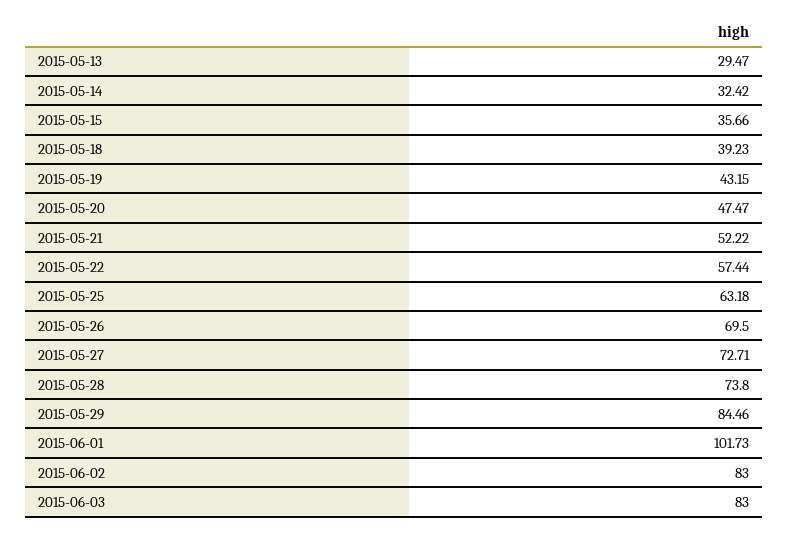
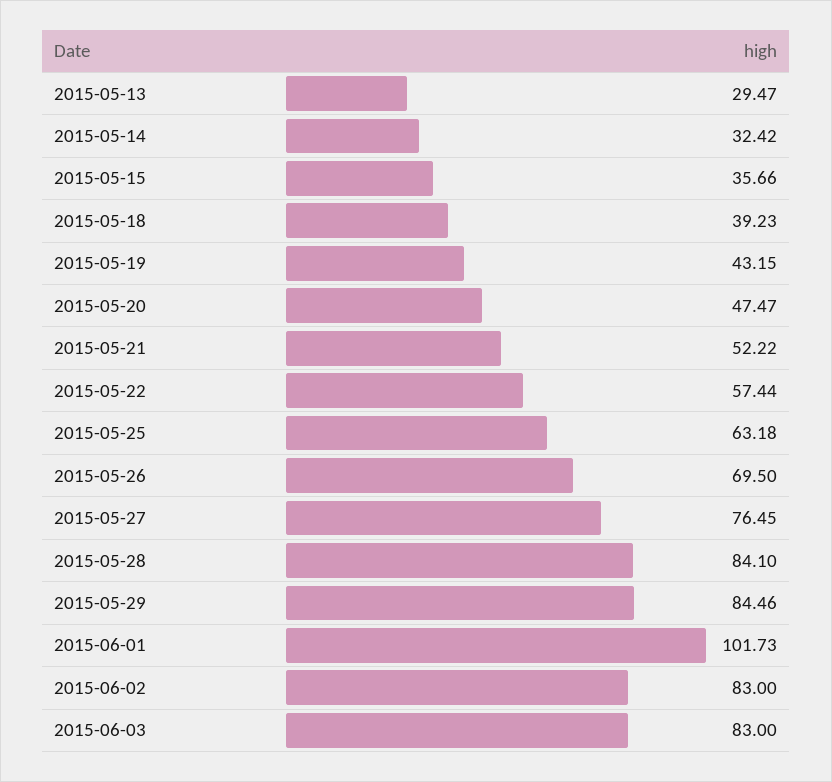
2015-05-27: 72.71 -> 76.45
2015-05-28: 73.8 -> 84.1

